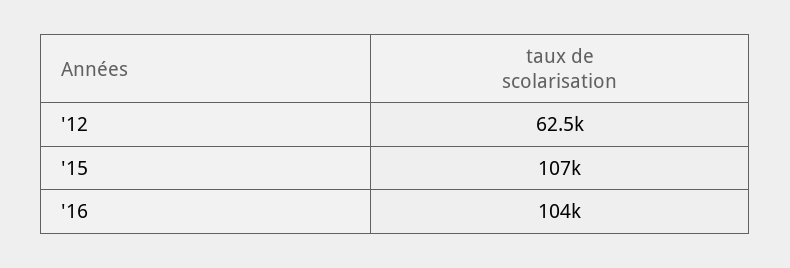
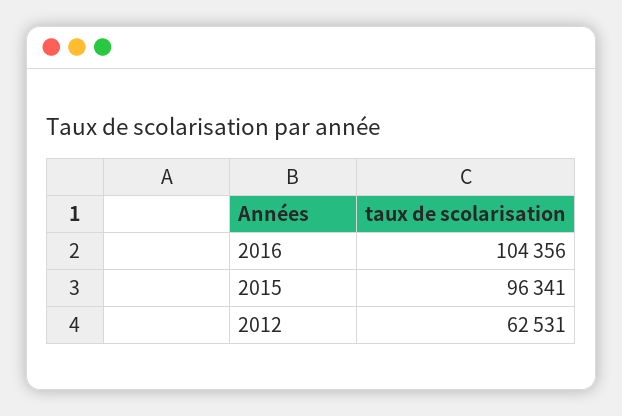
'15: 107000 -> 96341

